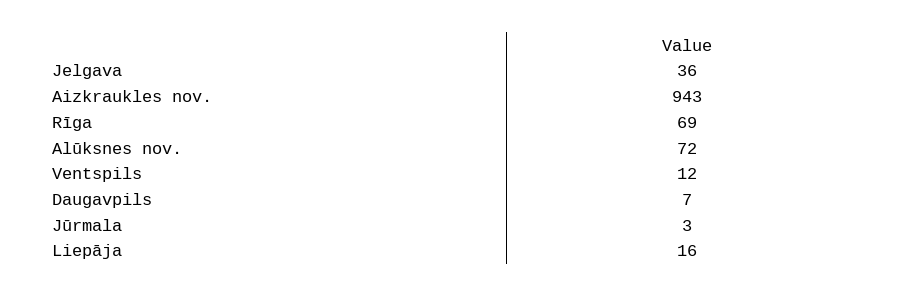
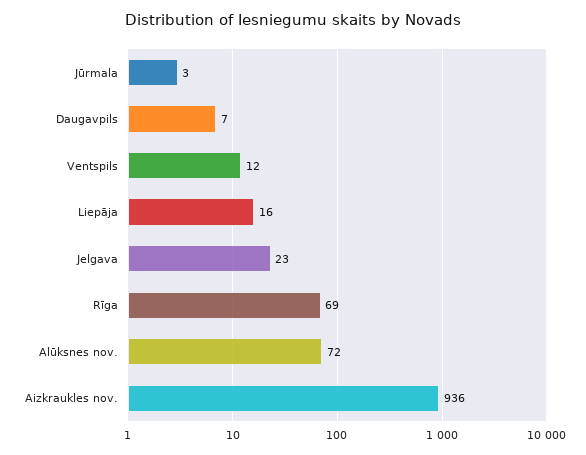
Jelgava: 36 -> 23
Aizkraukles nov.: 943 -> 936

